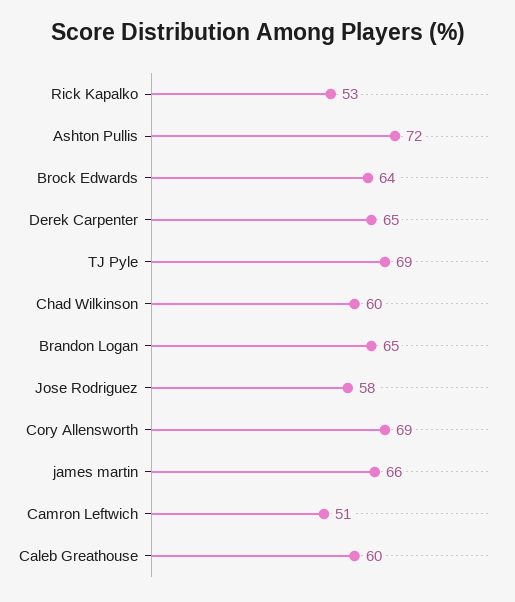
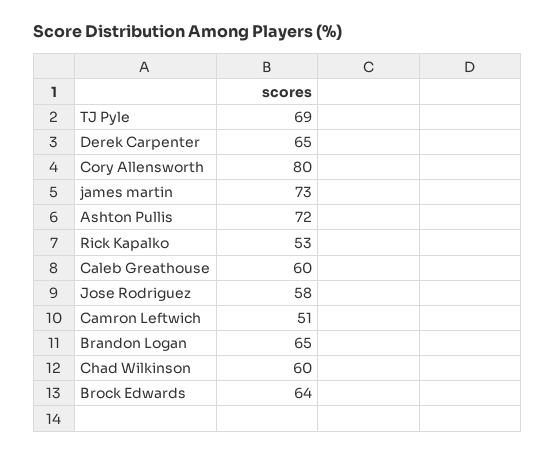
Cory Allensworth: 69 -> 80
james martin: 66 -> 73

